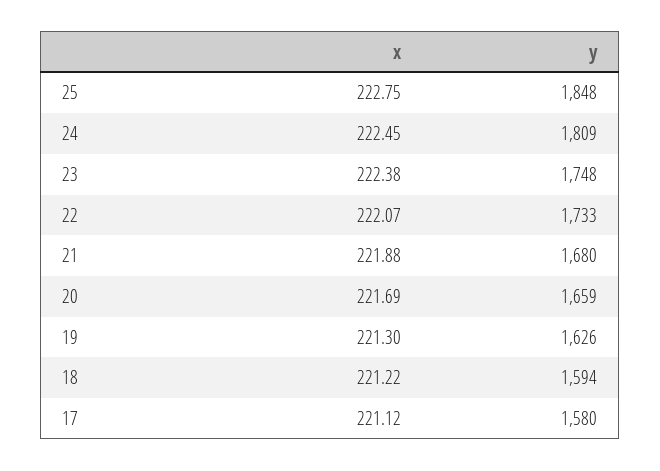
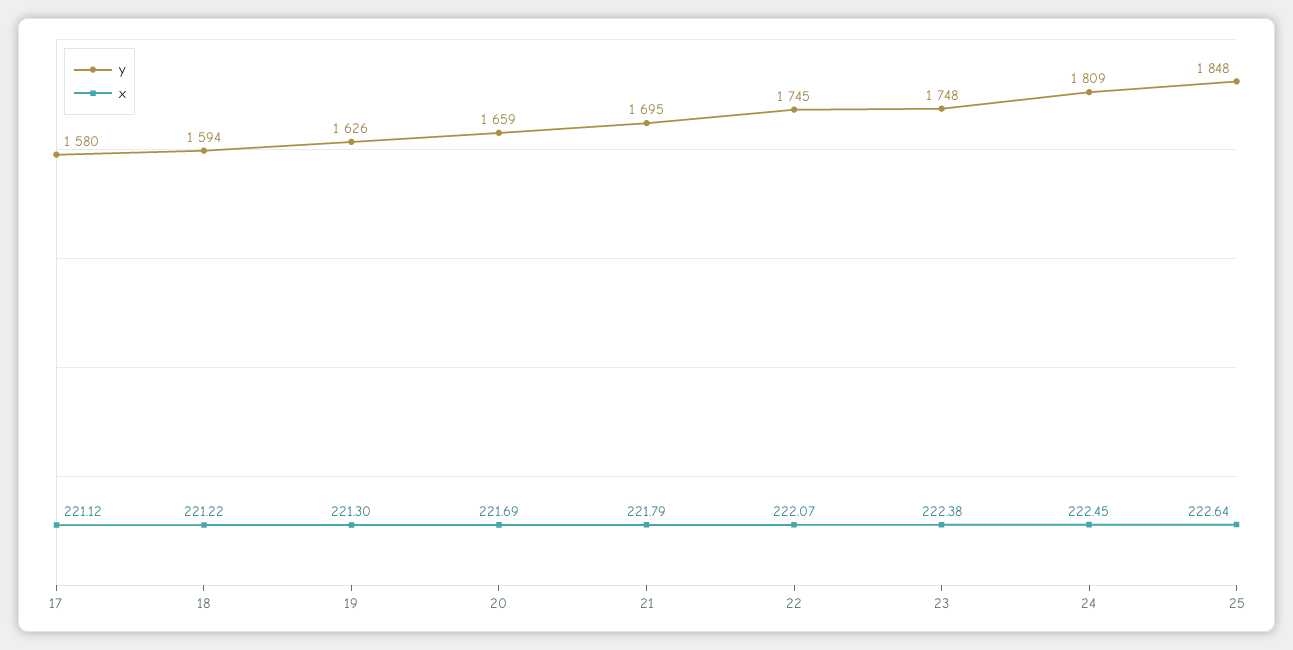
x, 25: 222.75 -> 222.64
y, 22: 1733 -> 1745
x, 21: 221.88 -> 221.79
y, 21: 1680 -> 1695

